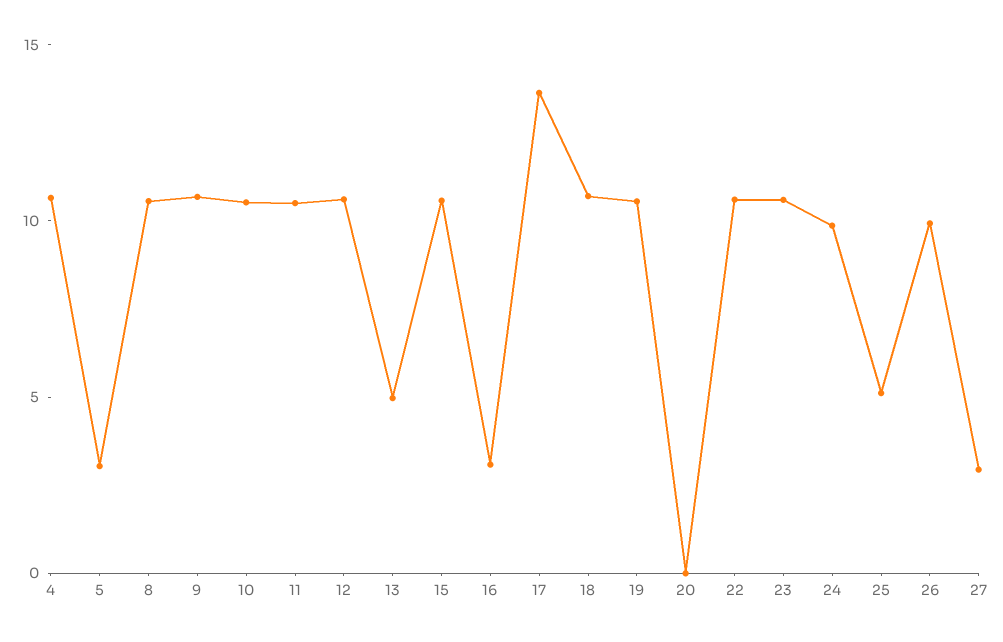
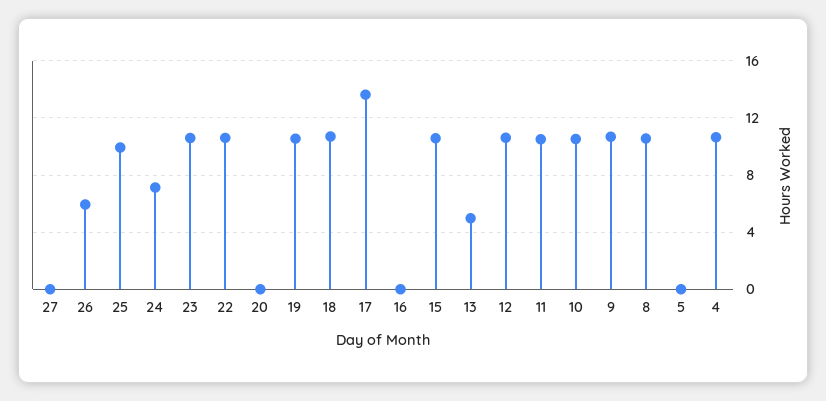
5: 3 -> 0
16: 3 -> 0
24: 10 -> 7
25: 5 -> 10
26: 10 -> 6
27: 3 -> 0

